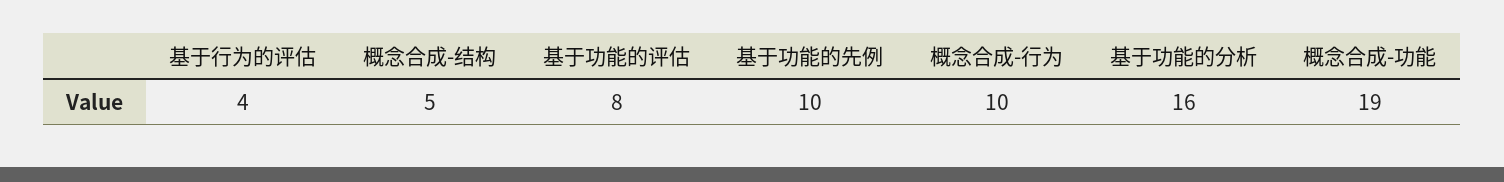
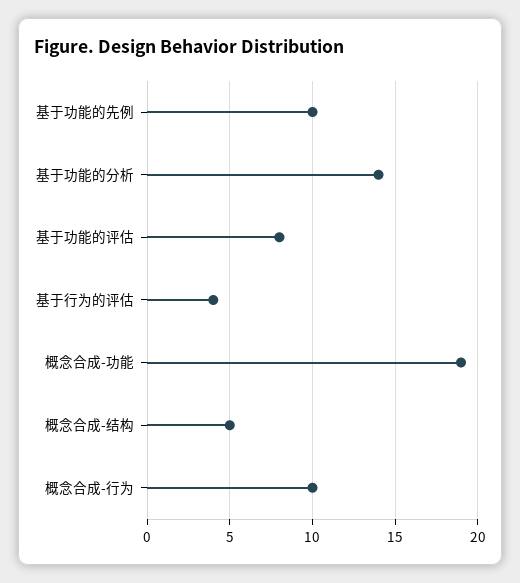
基于功能的分析: 16 -> 14

